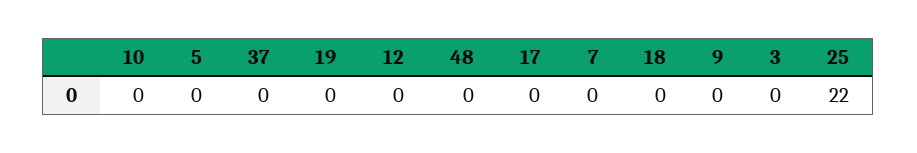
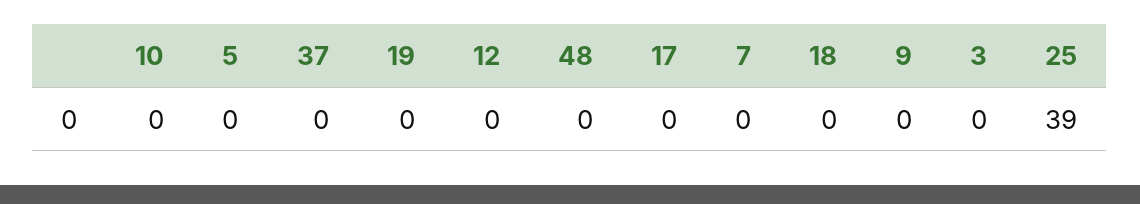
25: 22 -> 39

